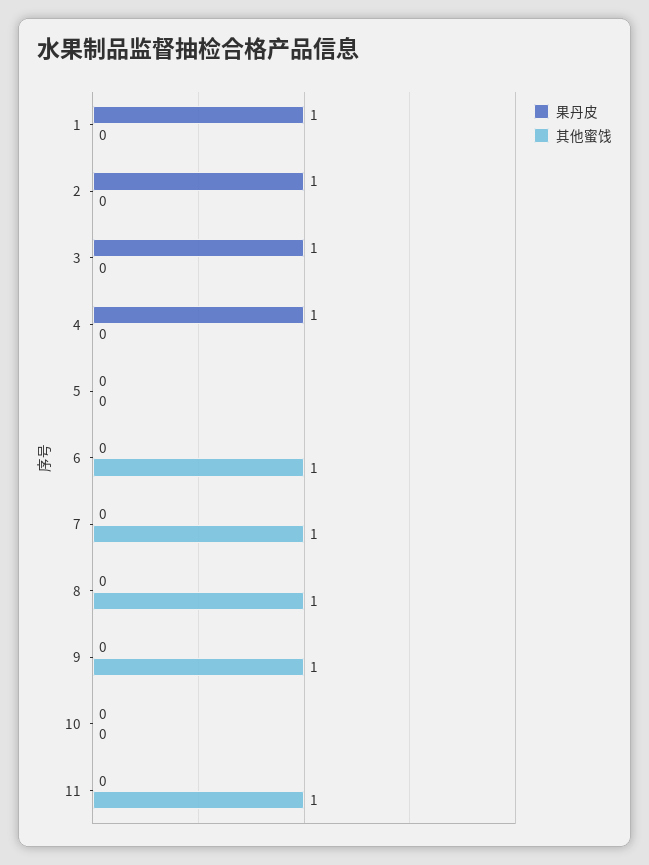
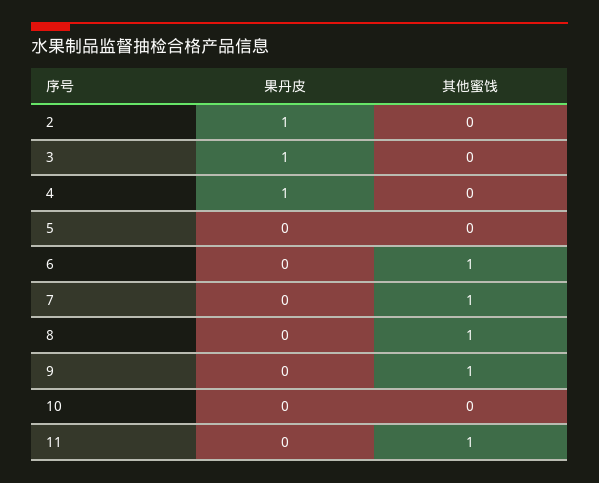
果丹皮, 1: 1 -> none
其他蜜饯, 1: 0 -> none

